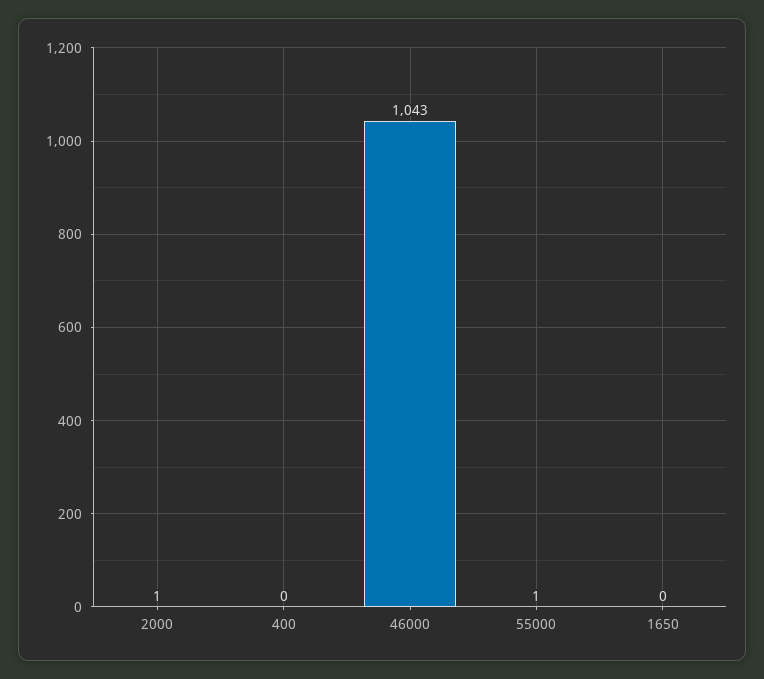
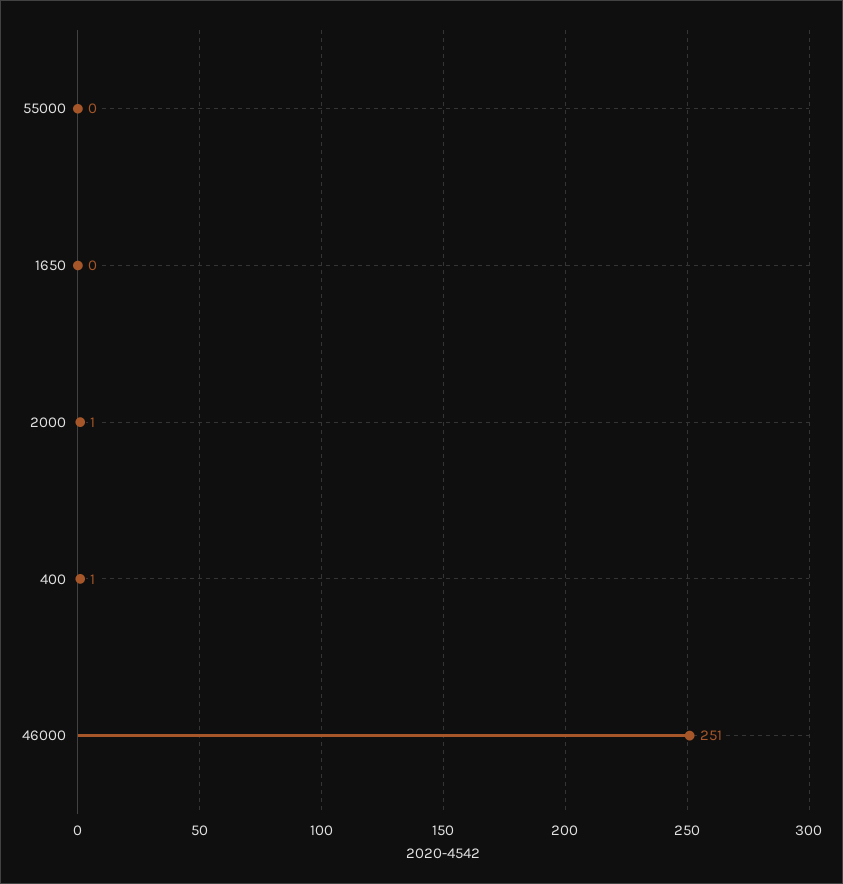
400: 0 -> 1
46000: 1043 -> 251
55000: 1 -> 0

